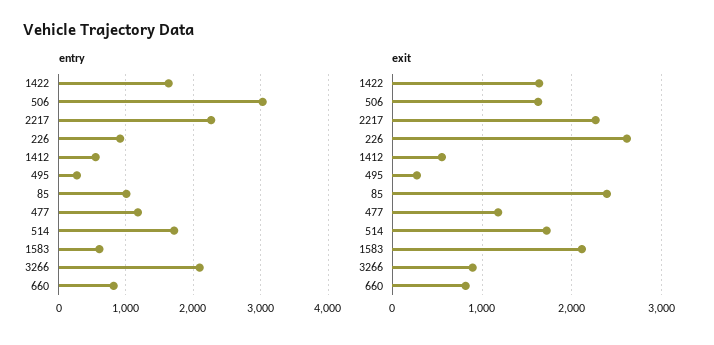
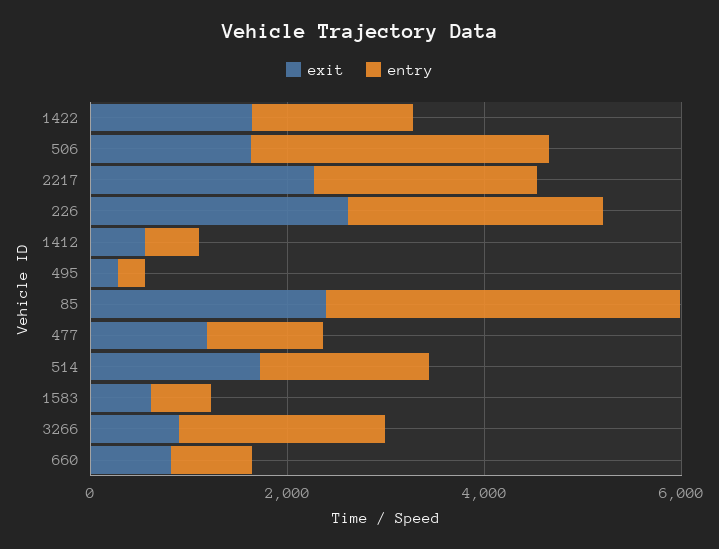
entry, 226: 900 -> 2500
entry, 85: 1000 -> 3500
exit, 1583: 2100 -> 500

